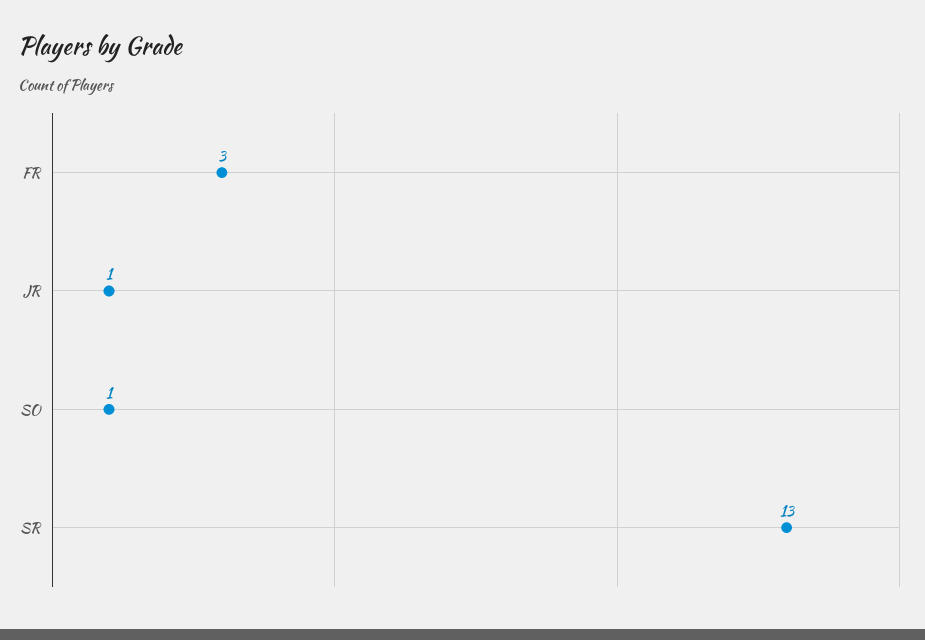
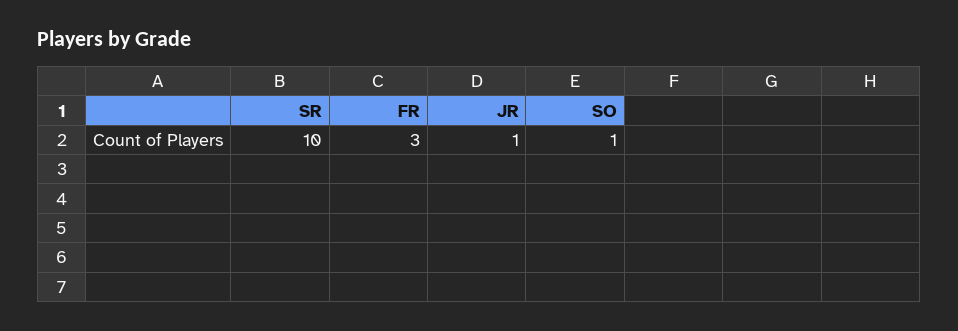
SR: 13 -> 10

